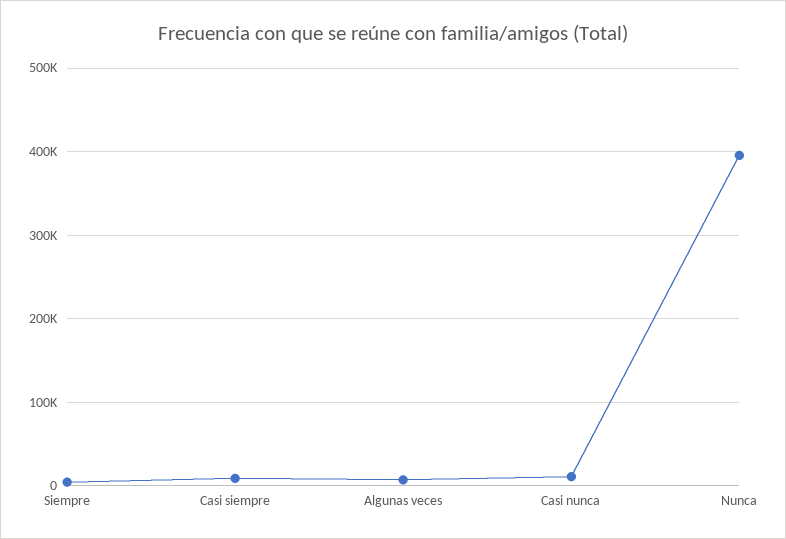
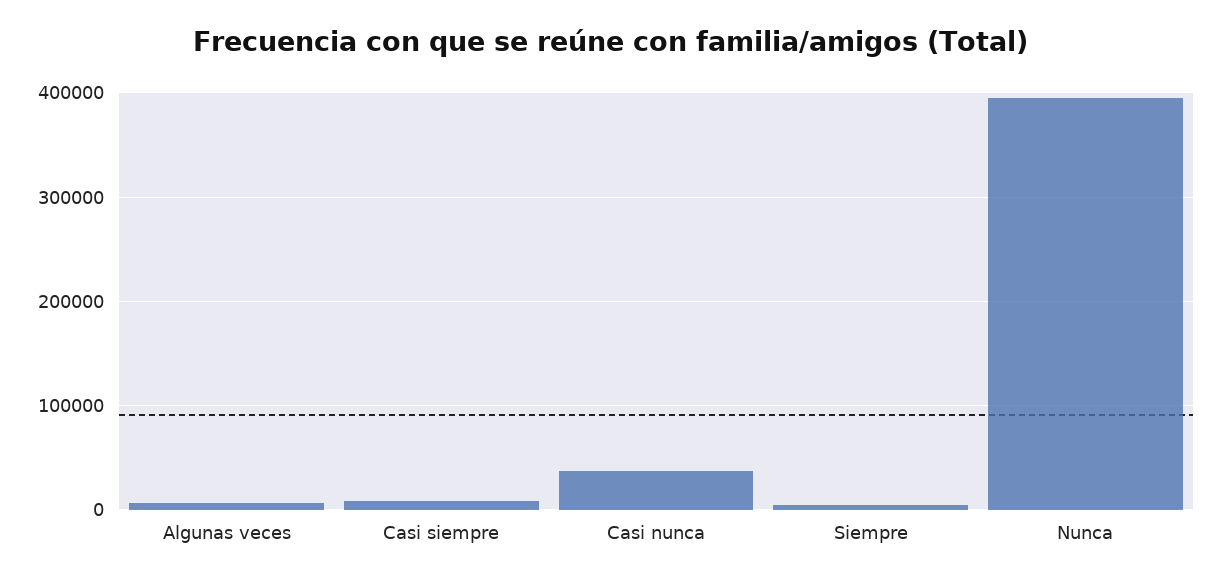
Casi nunca: 10000 -> 40000

